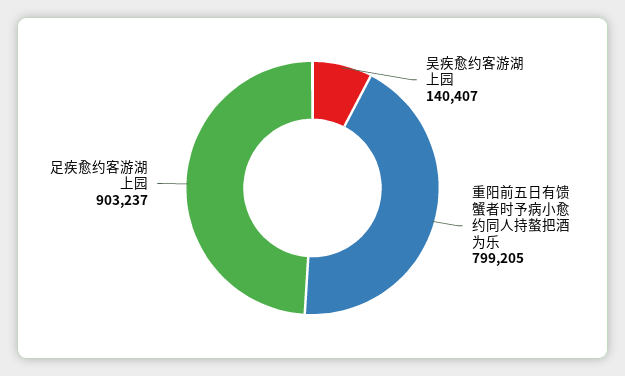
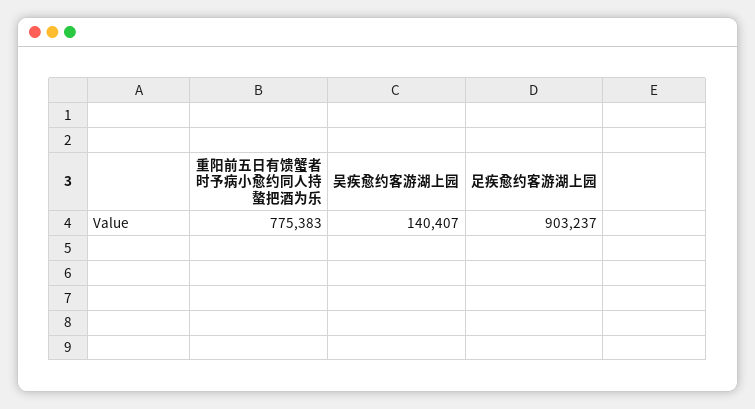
重阳前五日有馈蟹者时予病小愈约同人持螯把酒为乐: 799205 -> 775383

